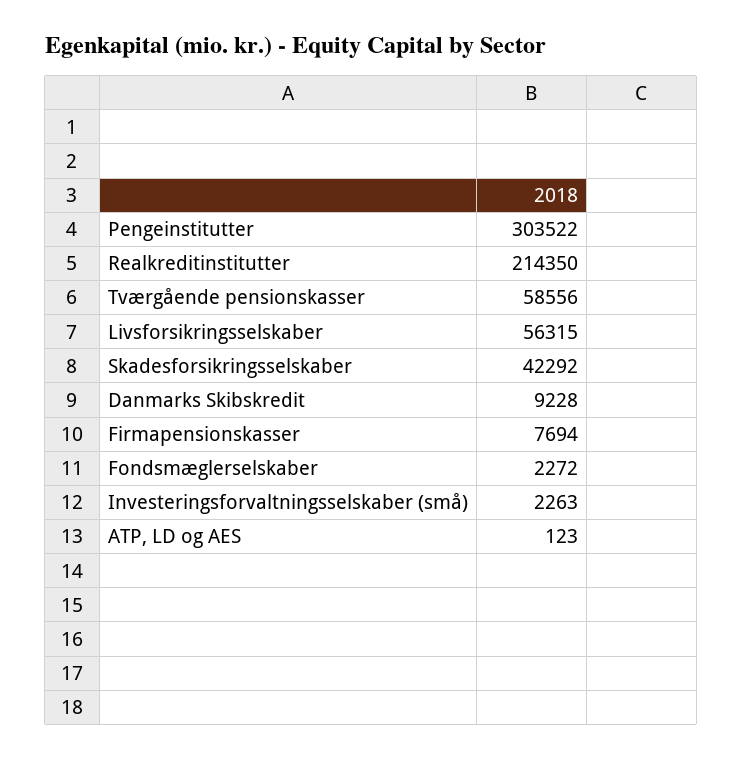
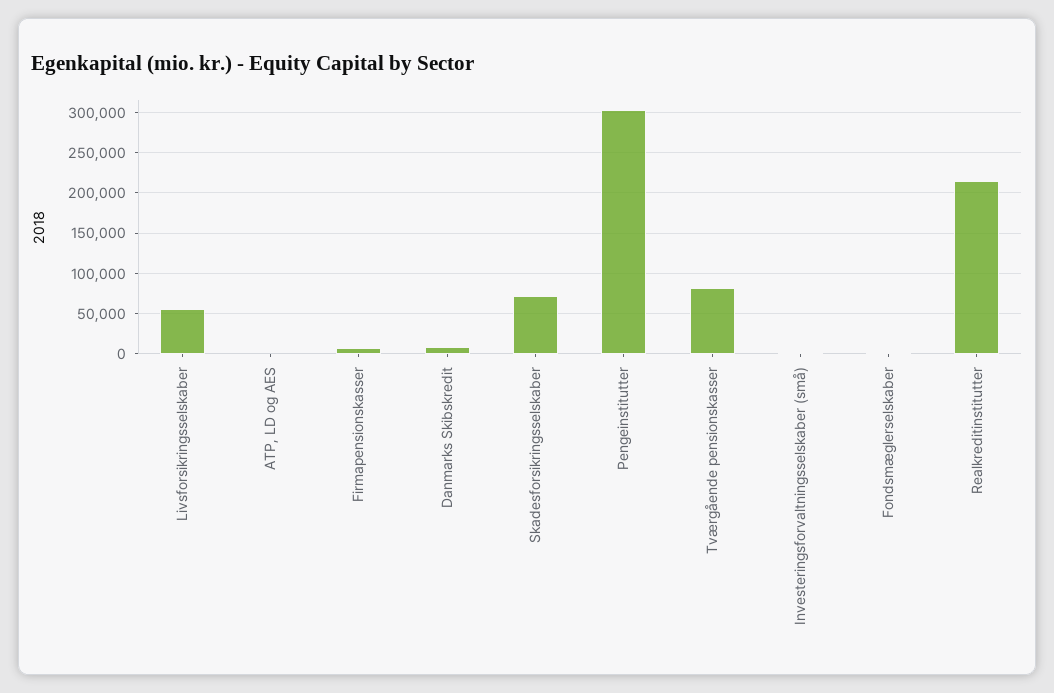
Tværgående pensionskasser: 58556 -> 80000
Skadesforsikringsselskaber: 42292 -> 70000

